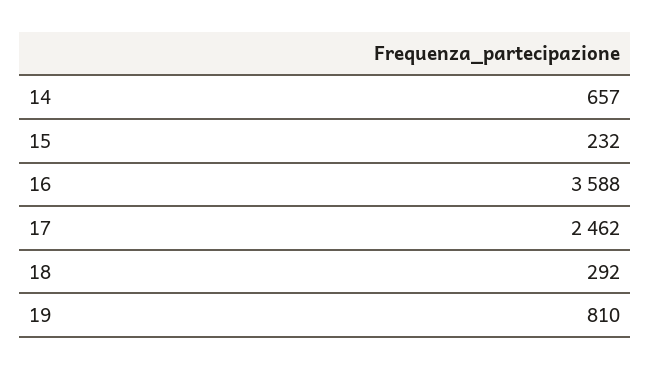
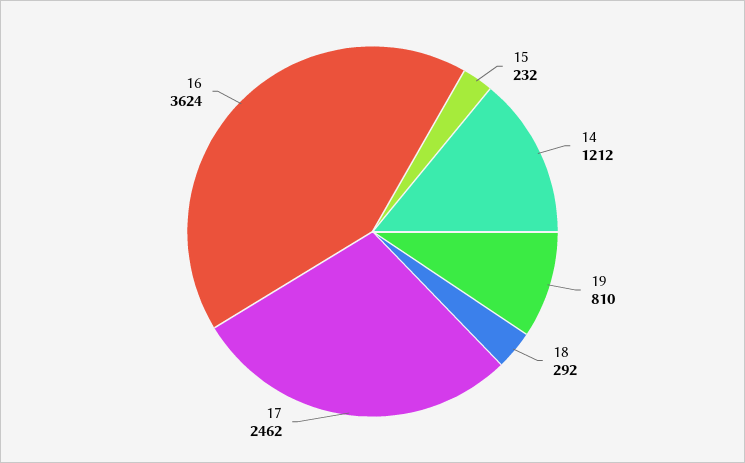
14: 657 -> 1212
16: 3588 -> 3624

